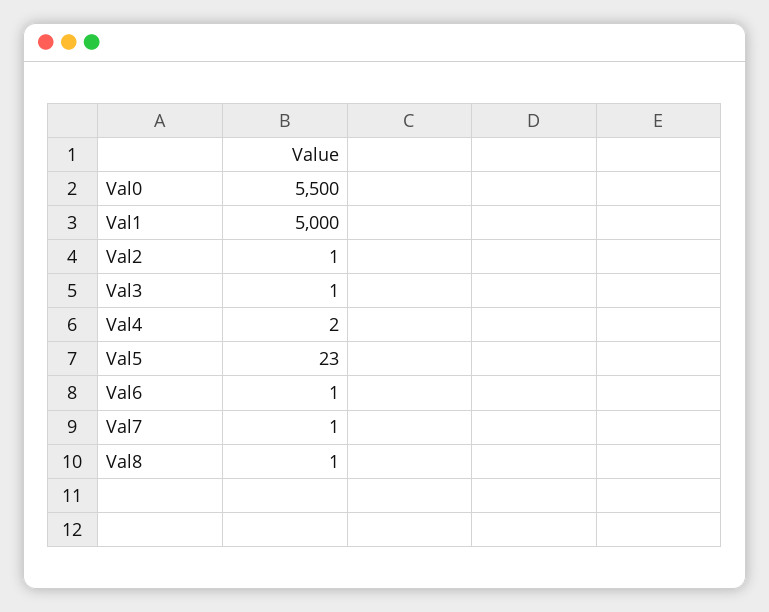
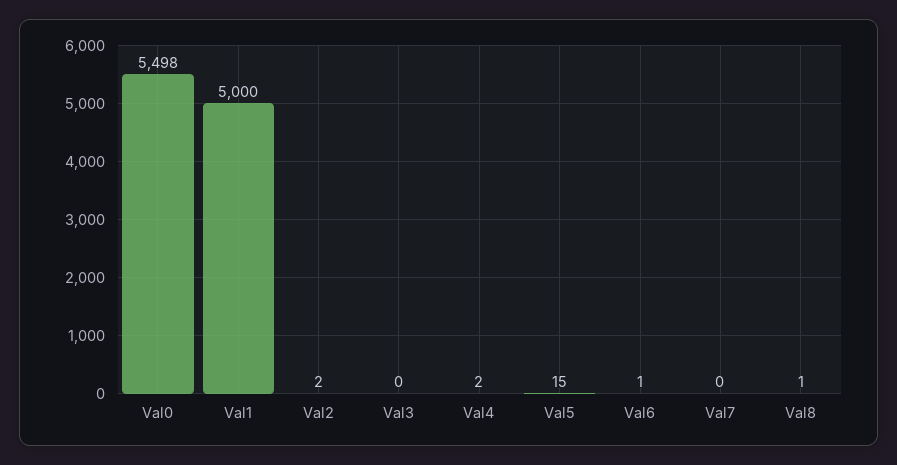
Val0: 5500 -> 5498
Val2: 1 -> 2
Val3: 1 -> 0
Val5: 23 -> 15
Val7: 1 -> 0

